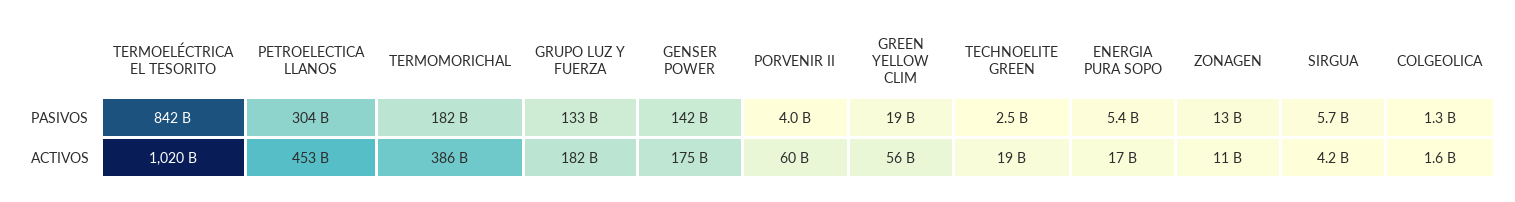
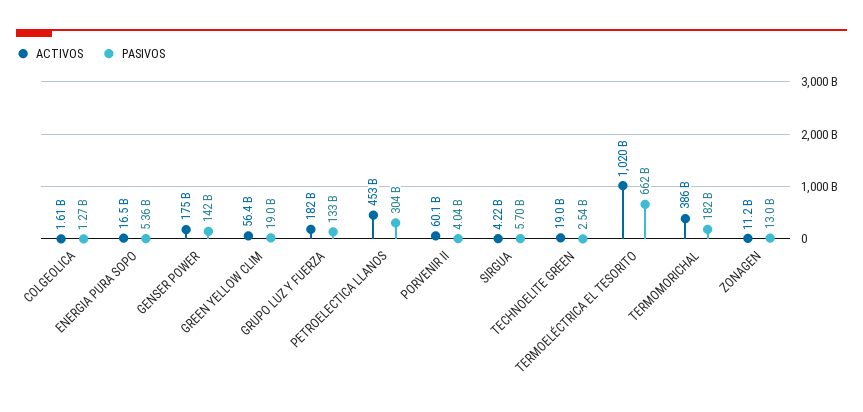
PASIVOS, TERMOELÉCTRICA EL TESORITO: 842000000000 -> 662000000000

